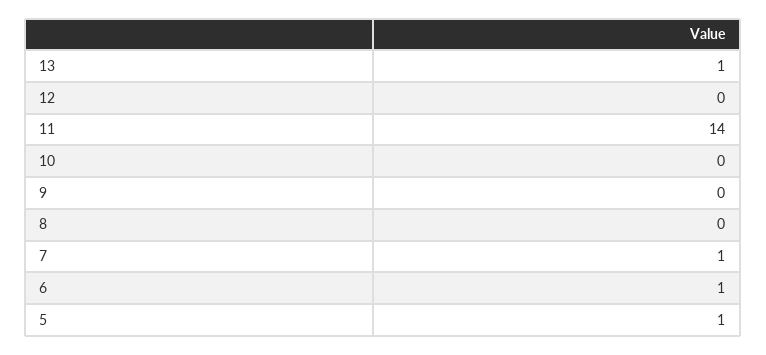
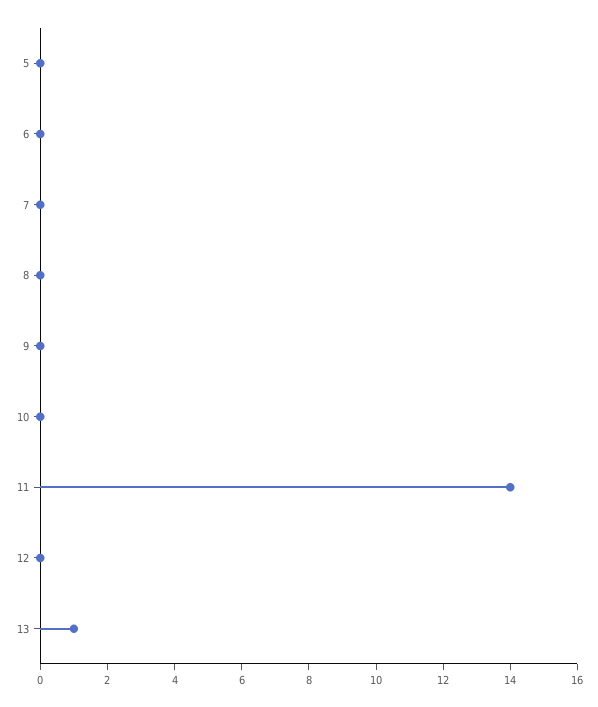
7: 1 -> 0
6: 1 -> 0
5: 1 -> 0

